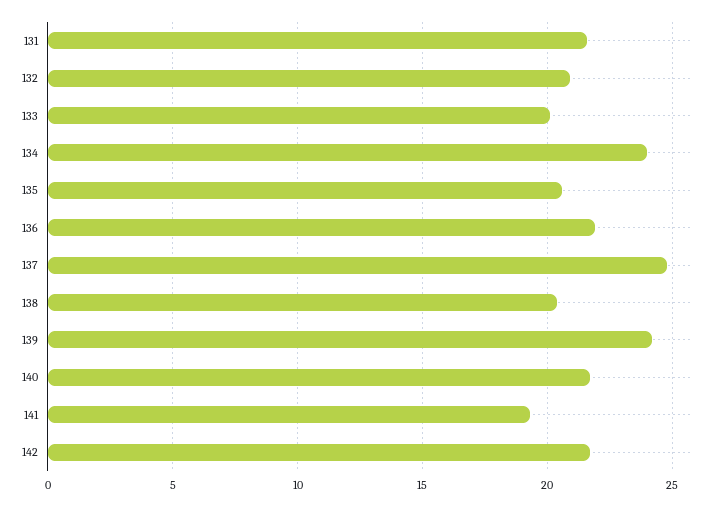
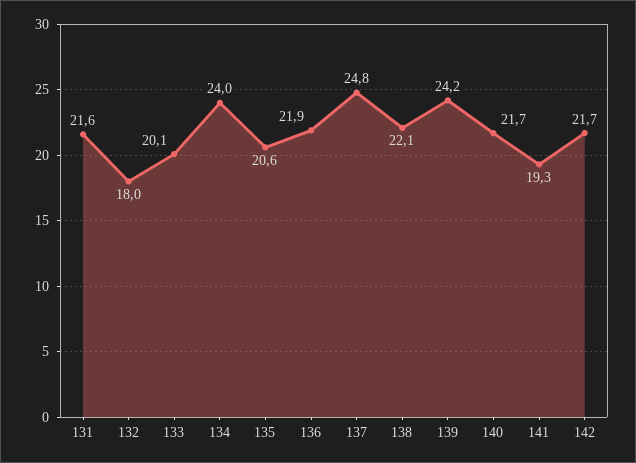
132: 21 -> 18
138: 20.5 -> 22.1

